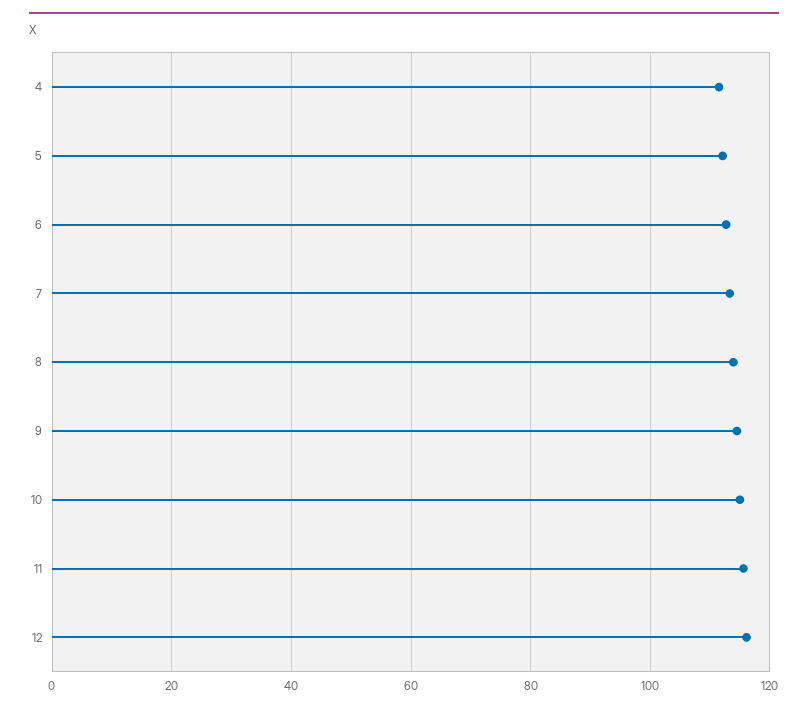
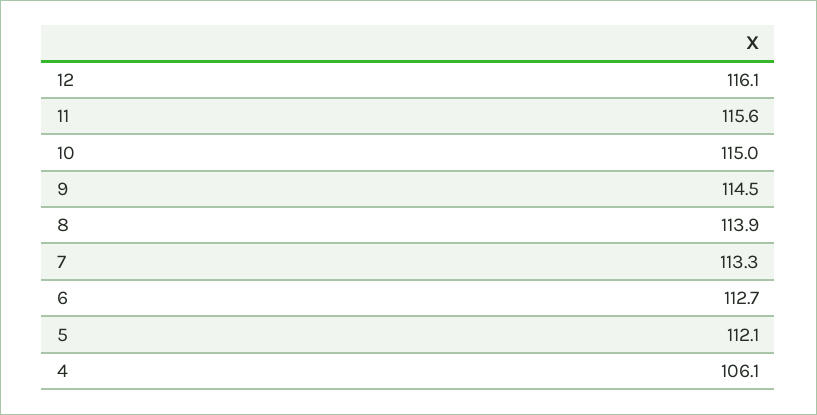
4: 112 -> 106.1

